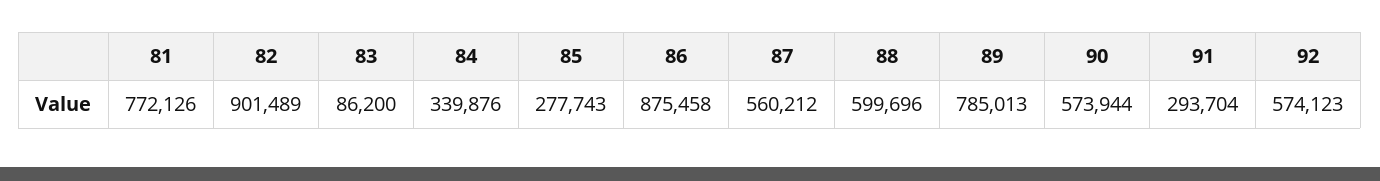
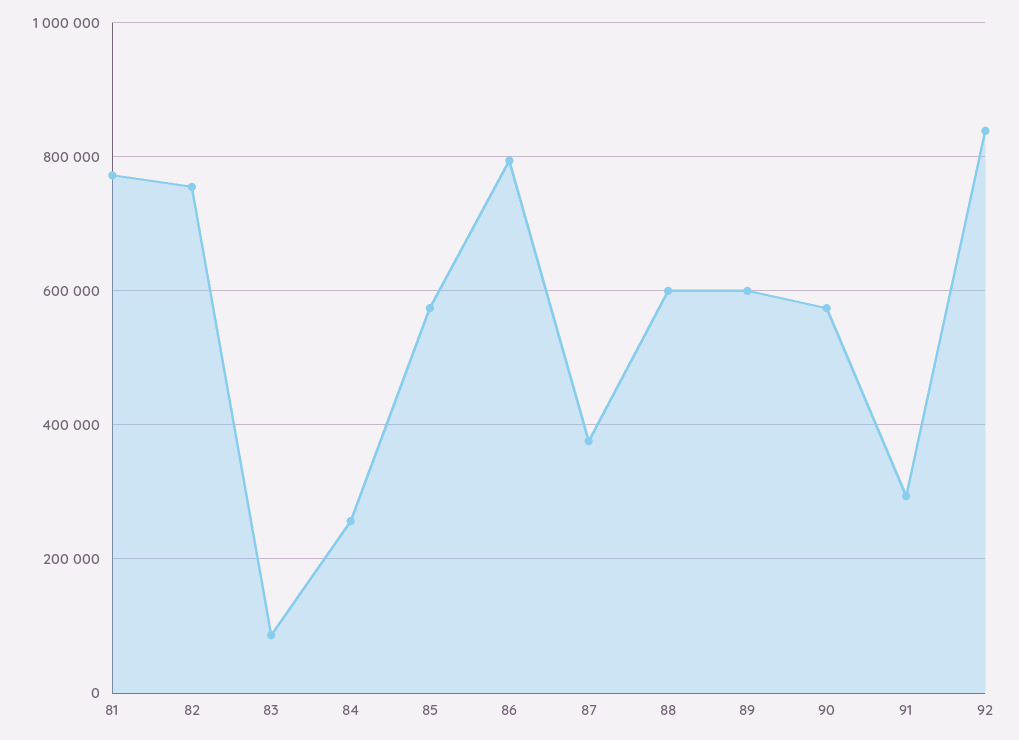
82: 901489 -> 760000
84: 339876 -> 260000
85: 277743 -> 580000
86: 875458 -> 800000
87: 560212 -> 380000
89: 785013 -> 600000
92: 574123 -> 840000

